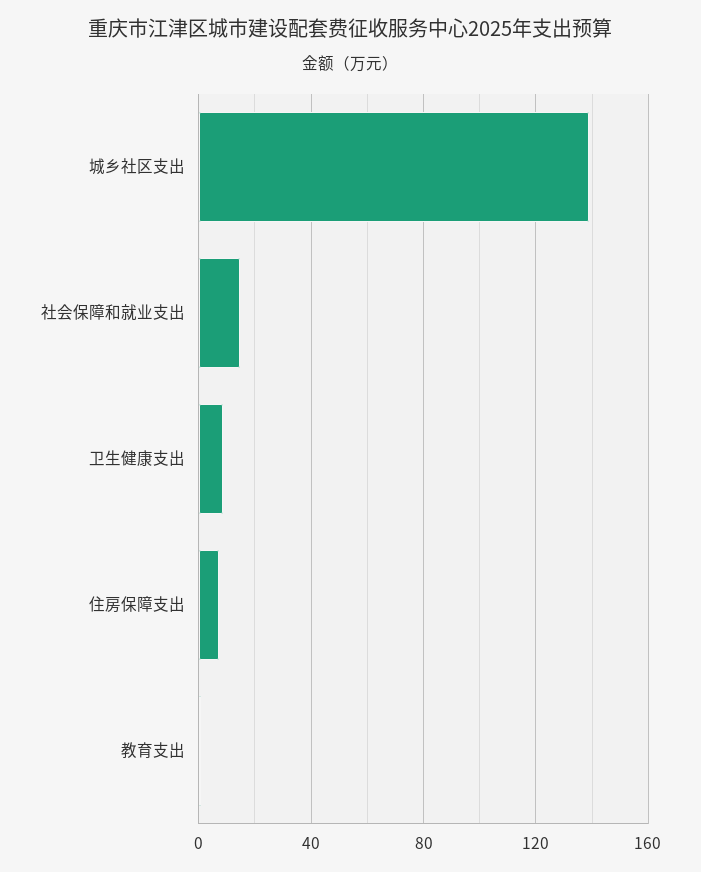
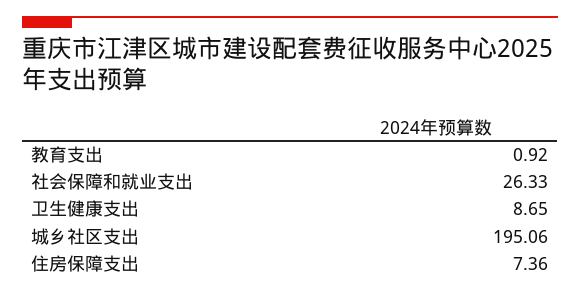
城乡社区支出: 140 -> 195.06
社会保障和就业支出: 15 -> 26.33

